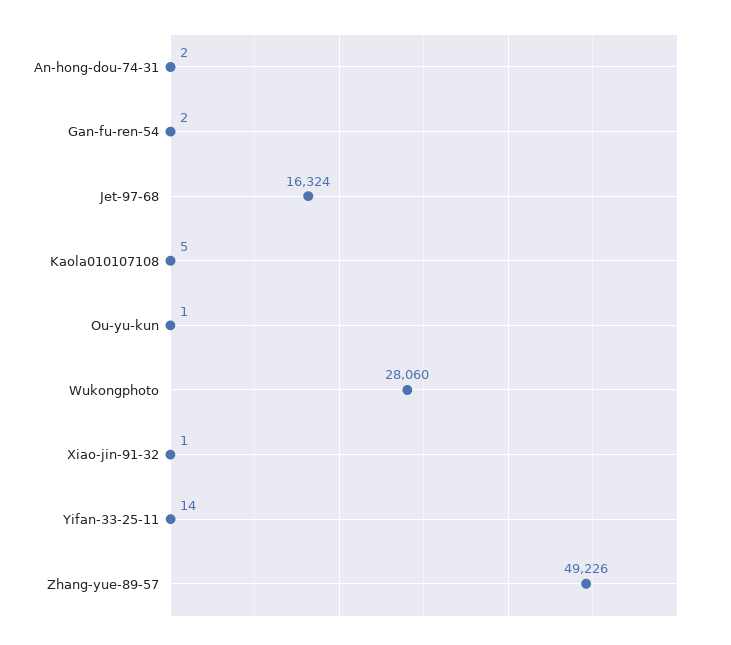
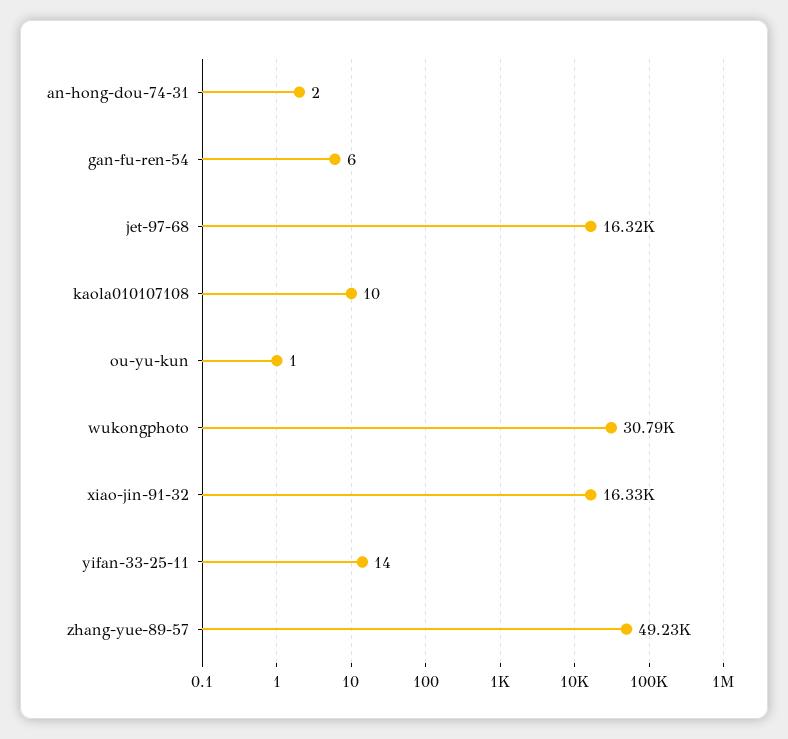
Gan-fu-ren-54: 2 -> 6
Kaola010107108: 5 -> 10
Wukongphoto: 28060 -> 30790
Xiao-jin-91-32: 1 -> 16330

